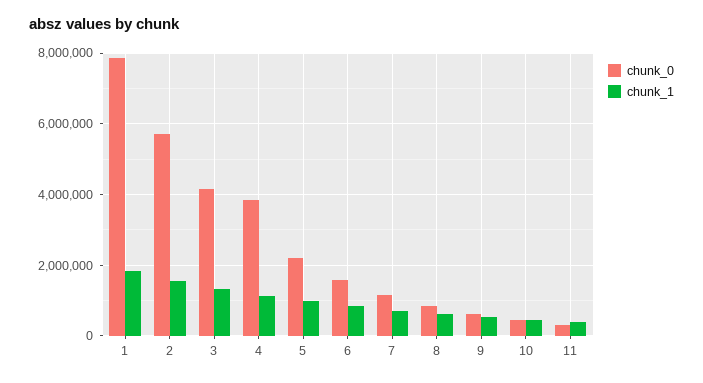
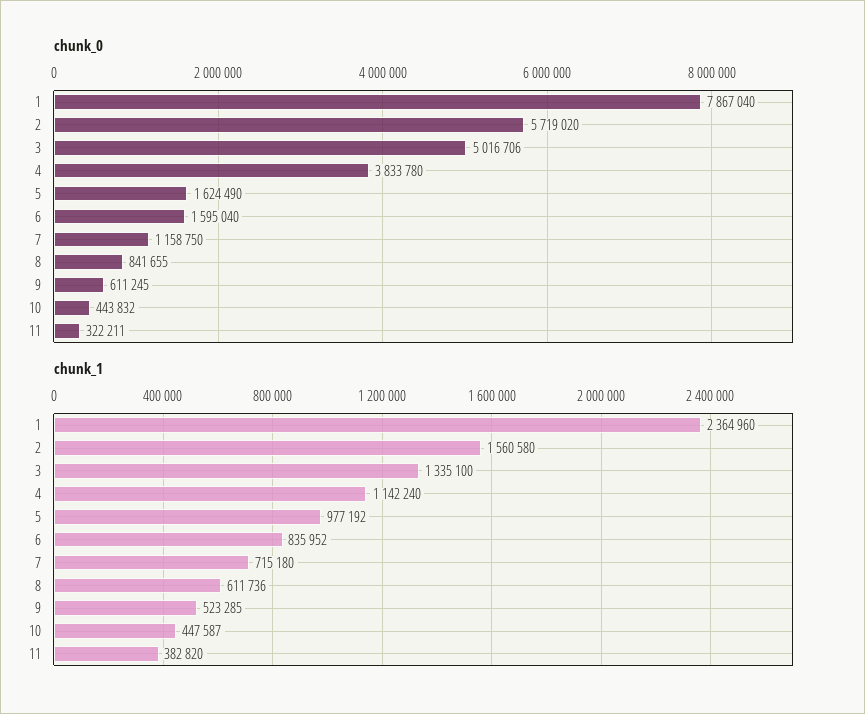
chunk_1, 1: 1800000 -> 2364960
chunk_0, 3: 4200000 -> 5016706
chunk_0, 5: 2200000 -> 1624490

